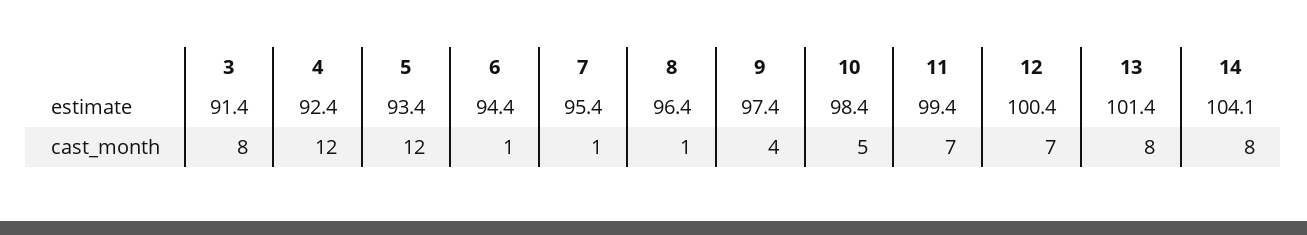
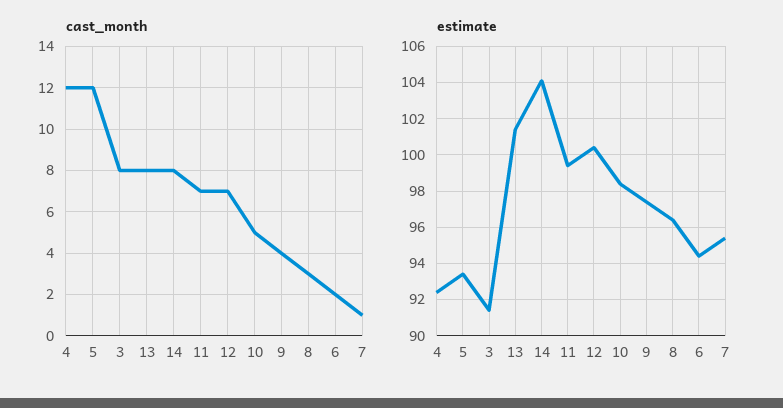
cast_month, 6: 1 -> 2
cast_month, 8: 1 -> 3

